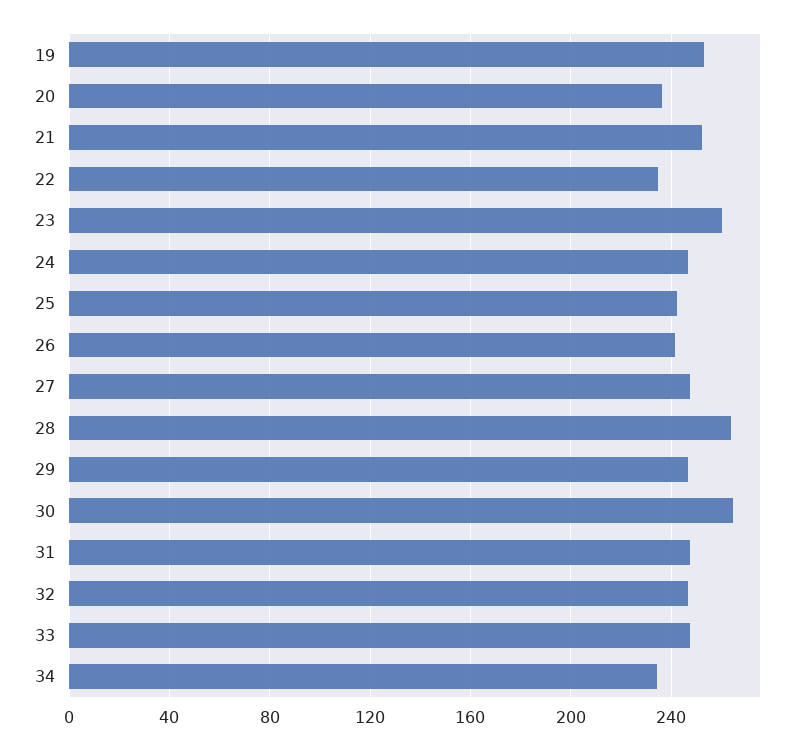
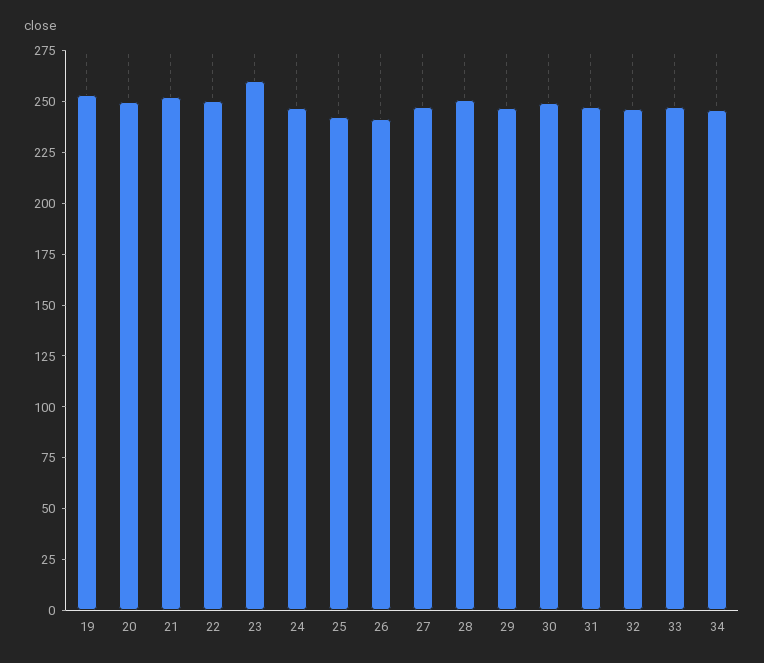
20: 235 -> 250
22: 235 -> 250
28: 265 -> 250
30: 265 -> 250
34: 235 -> 245

